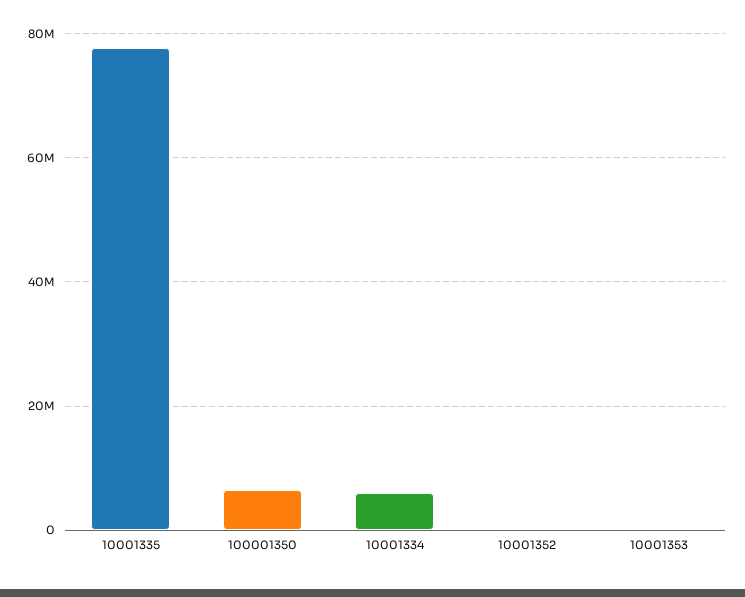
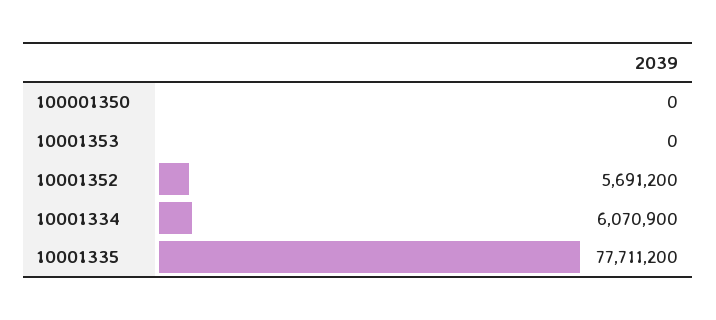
100001350: 6000000 -> 0
10001352: 0 -> 5691200

